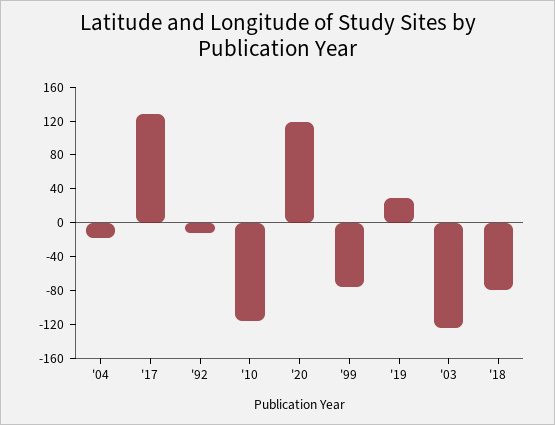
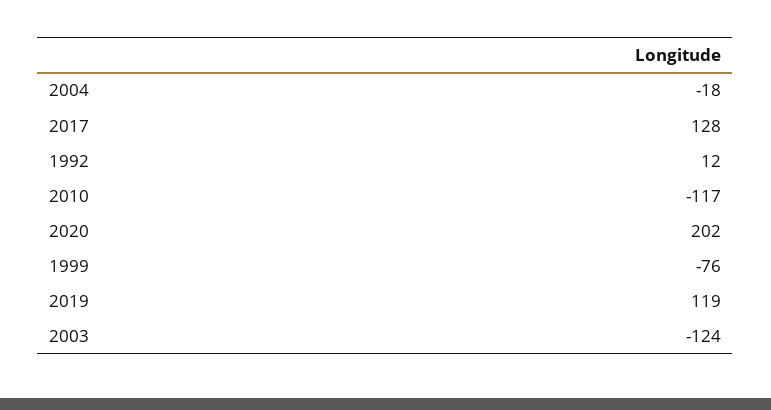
'92: -10 -> 12
'20: 120 -> 202
'19: 30 -> 119
'18: -80 -> none

